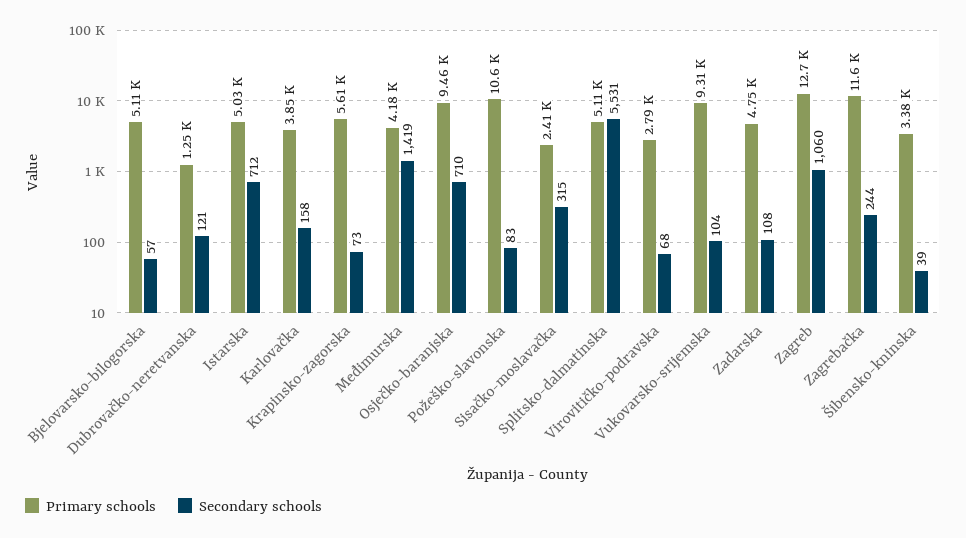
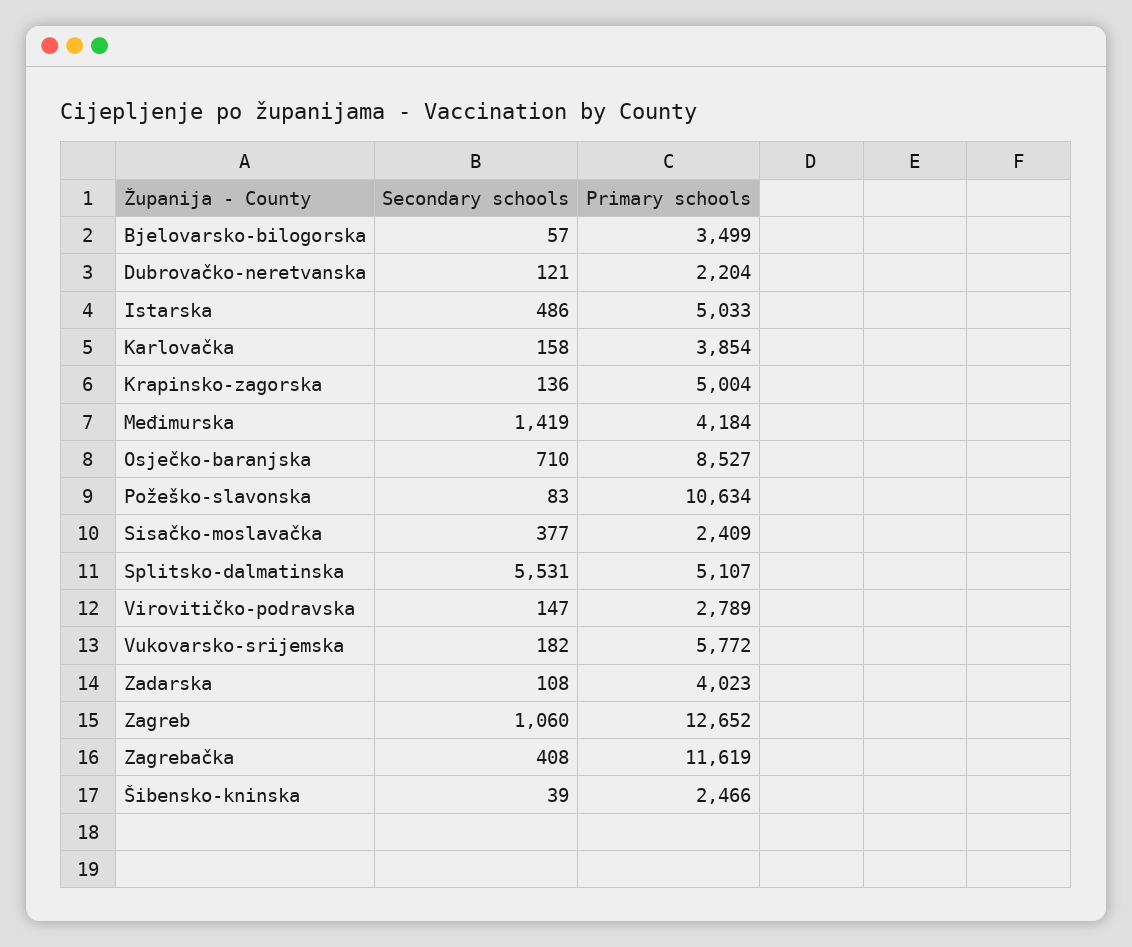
Primary schools, Bjelovarsko-bilogorska: 5110 -> 3499
Primary schools, Dubrovačko-neretvanska: 1250 -> 2204
Secondary schools, Istarska: 712 -> 486
Primary schools, Krapinsko-zagorska: 5610 -> 5004
Secondary schools, Krapinsko-zagorska: 73 -> 136
Primary schools, Osječko-baranjska: 9460 -> 8527
Secondary schools, Sisačko-moslavačka: 315 -> 377
Secondary schools, Virovitičko-podravska: 68 -> 147
Primary schools, Vukovarsko-srijemska: 9310 -> 5772
Secondary schools, Vukovarsko-srijemska: 104 -> 182
Primary schools, Zadarska: 4750 -> 4023
Secondary schools, Zagrebačka: 244 -> 408
Primary schools, Šibensko-kninska: 3380 -> 2466

